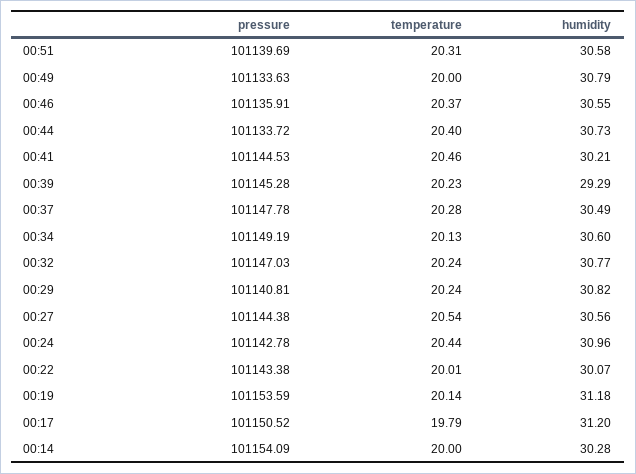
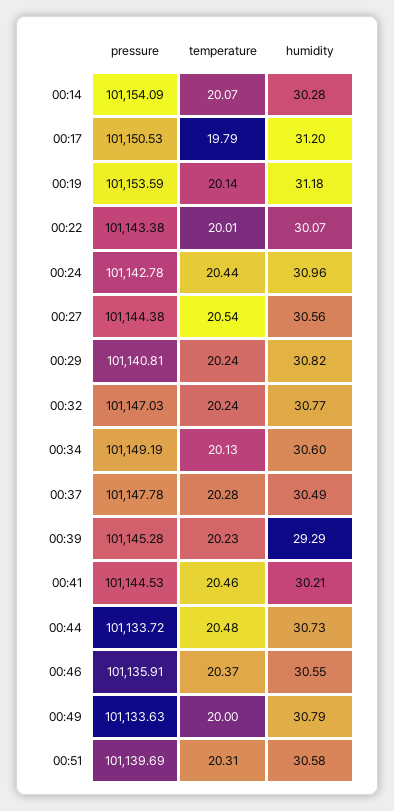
temperature, 00:44: 20.4 -> 20.48
pressure, 00:17: 101150.52 -> 101150.53
temperature, 00:14: 20 -> 20.07

